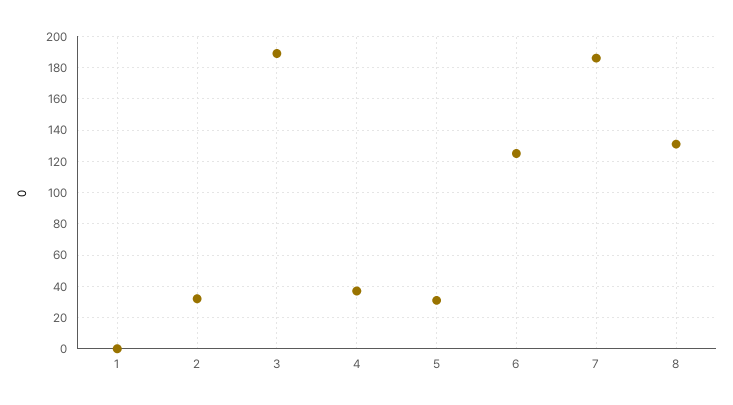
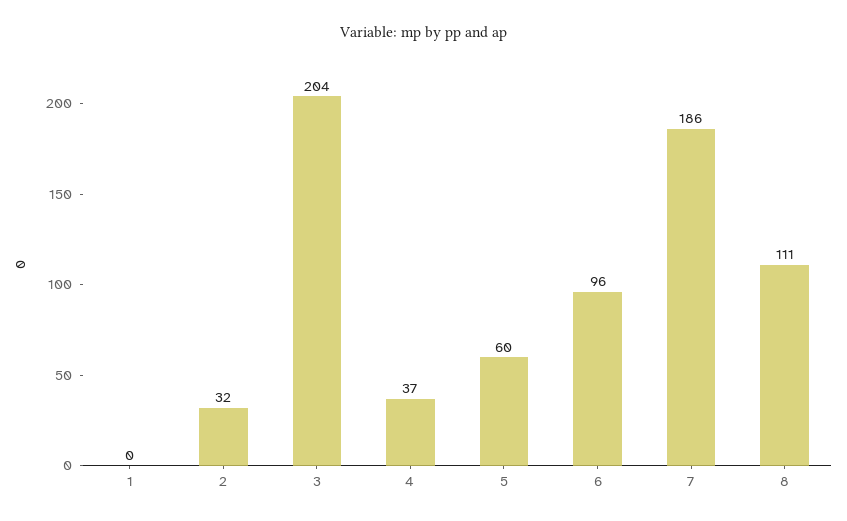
3: 190 -> 204
5: 30 -> 60
6: 125 -> 96
8: 130 -> 111

